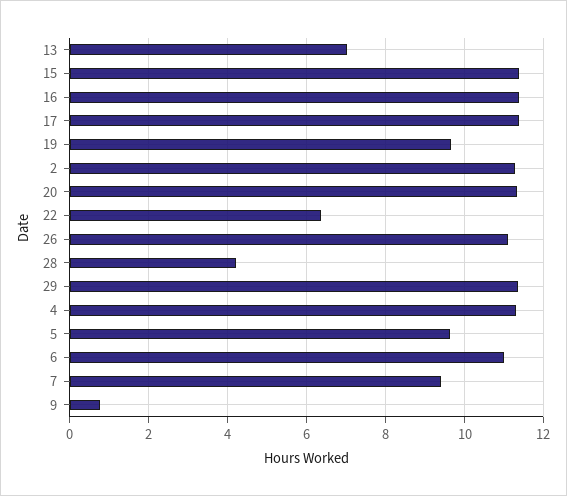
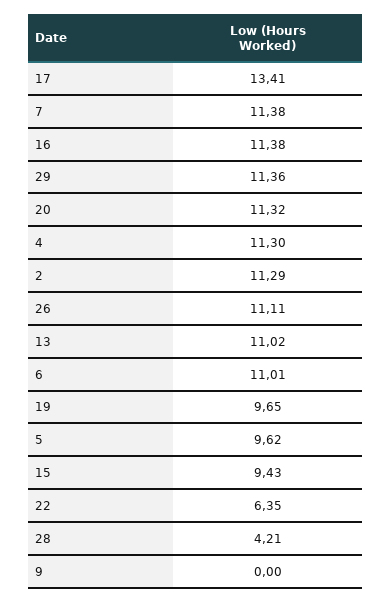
13: 7 -> 11.02
15: 11.4 -> 9.43
17: 11.4 -> 13.41
7: 9.4 -> 11.38
9: 0.8 -> 0

